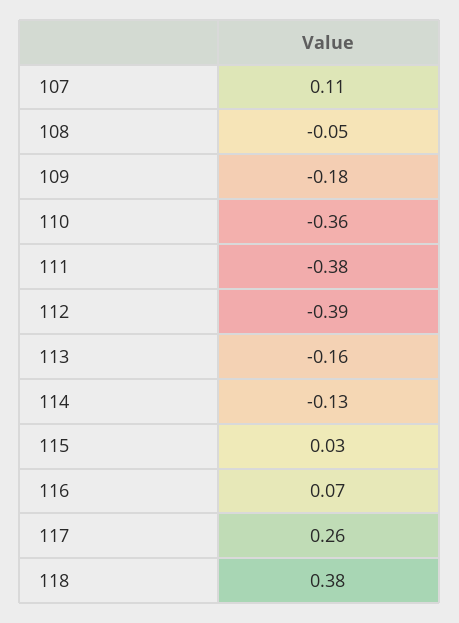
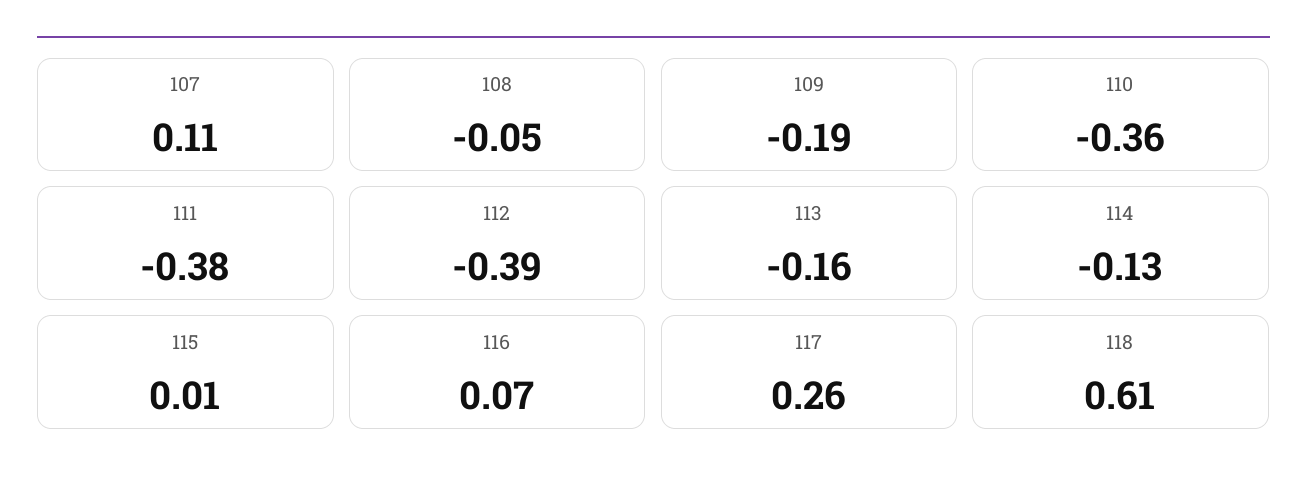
109: -0.18 -> -0.19
115: 0.03 -> 0.01
118: 0.38 -> 0.61

